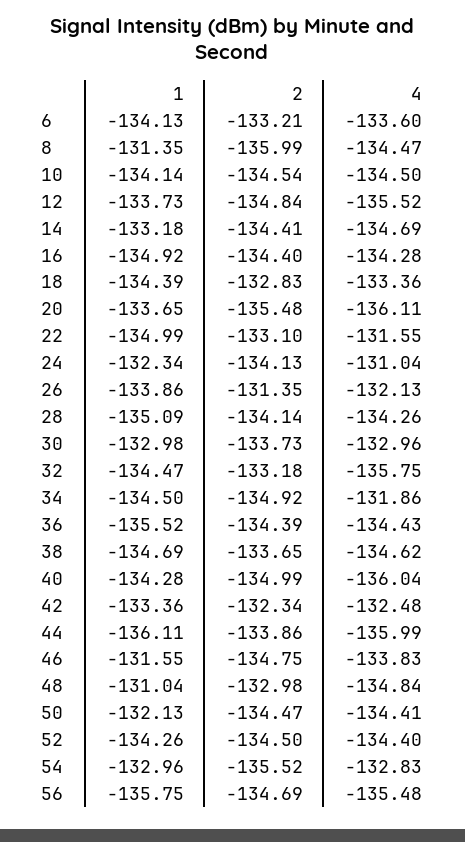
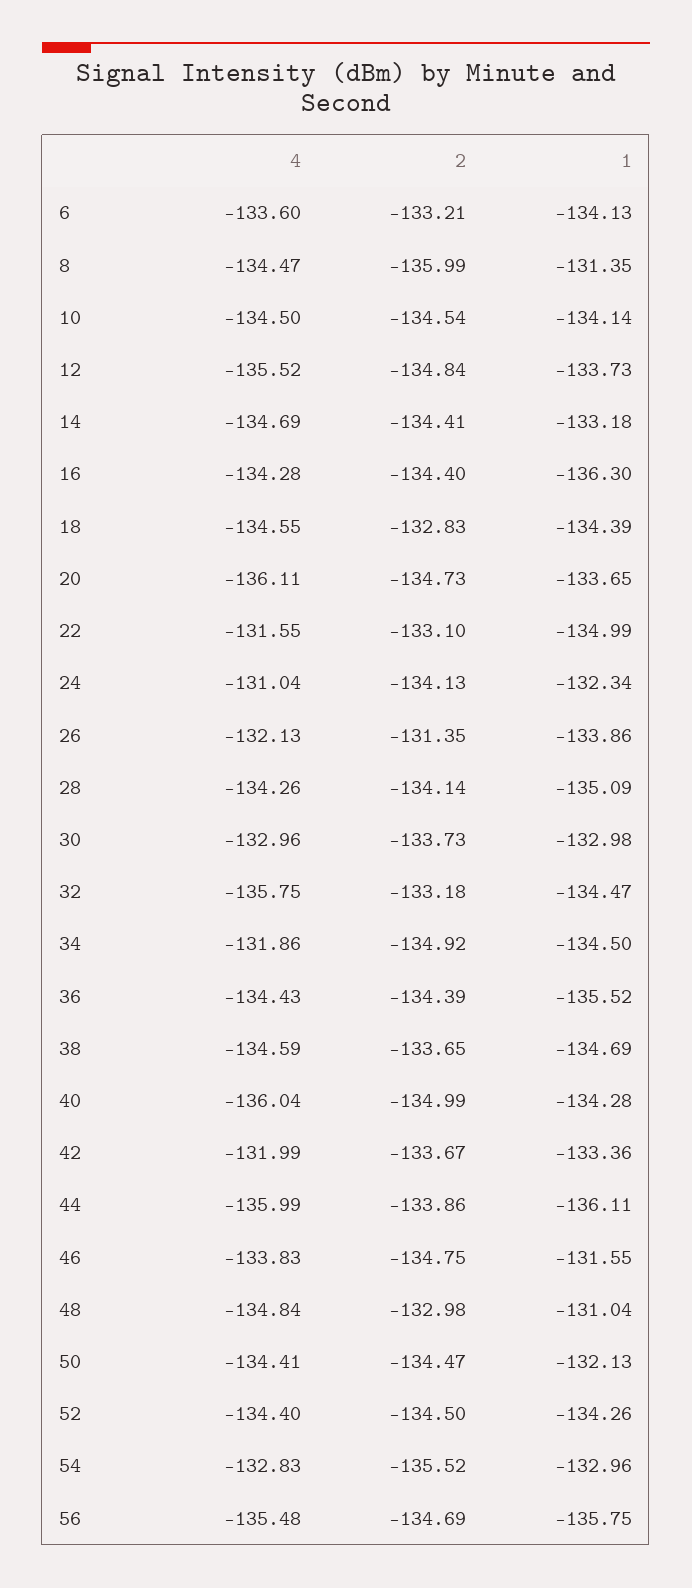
1, 16: -134.92 -> -136.3
4, 18: -133.36 -> -134.55
2, 20: -135.48 -> -134.73
4, 38: -134.62 -> -134.59
2, 42: -132.34 -> -133.67
4, 42: -132.48 -> -131.99

